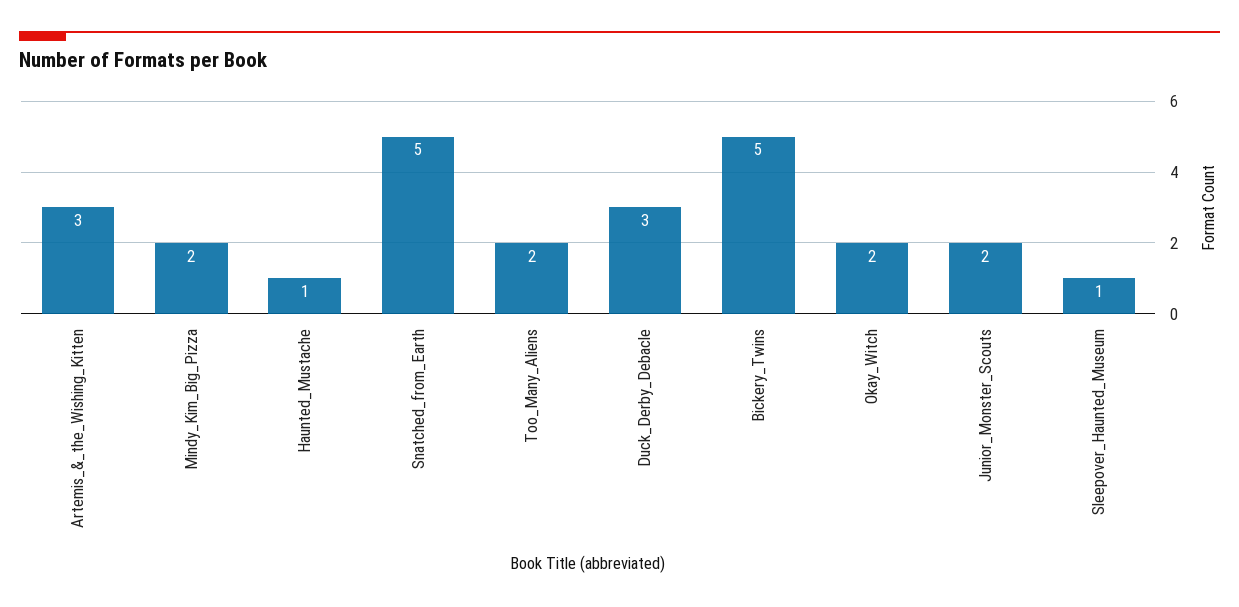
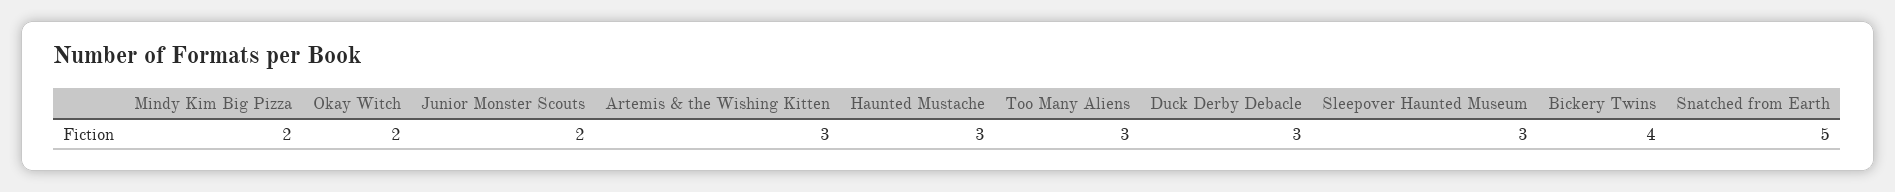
Haunted_Mustache: 1 -> 3
Too_Many_Aliens: 2 -> 3
Bickery_Twins: 5 -> 4
Sleepover_Haunted_Museum: 1 -> 3

